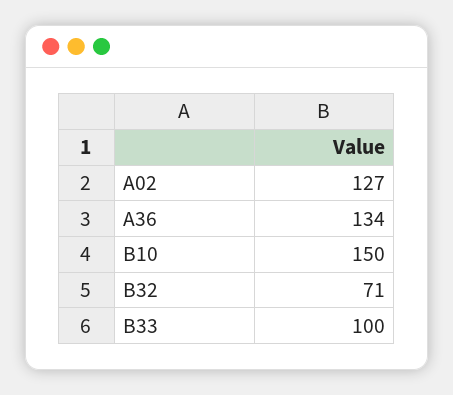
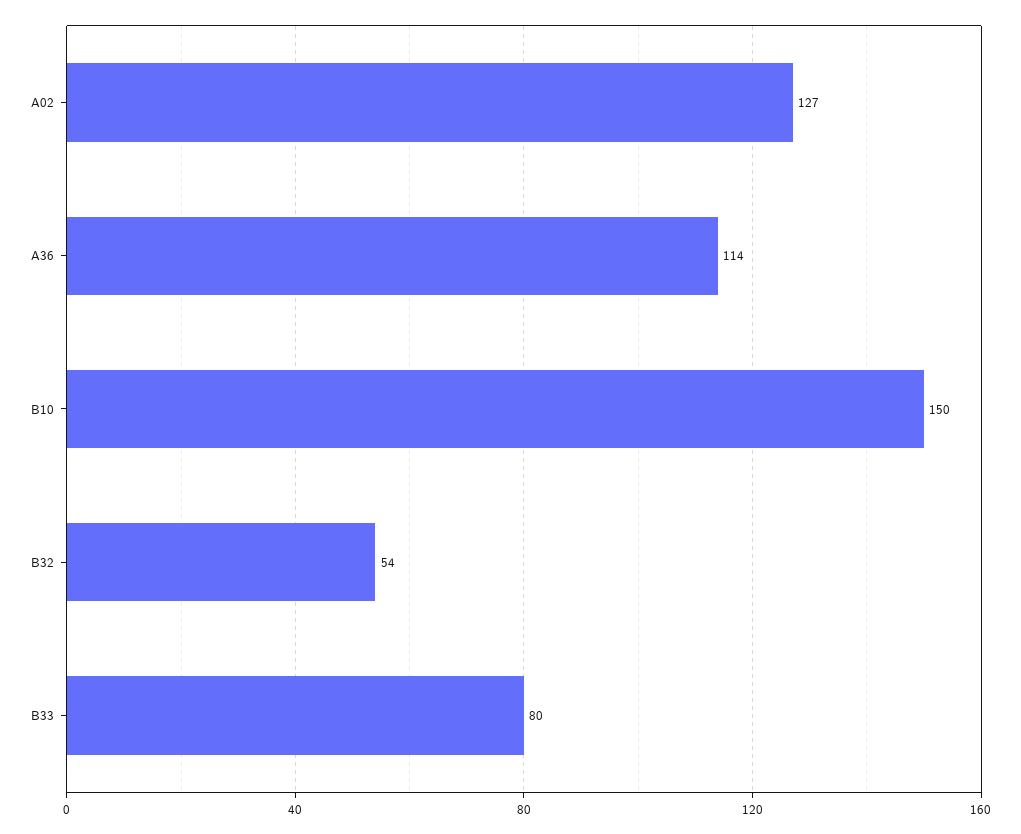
A36: 134 -> 114
B32: 71 -> 54
B33: 100 -> 80

